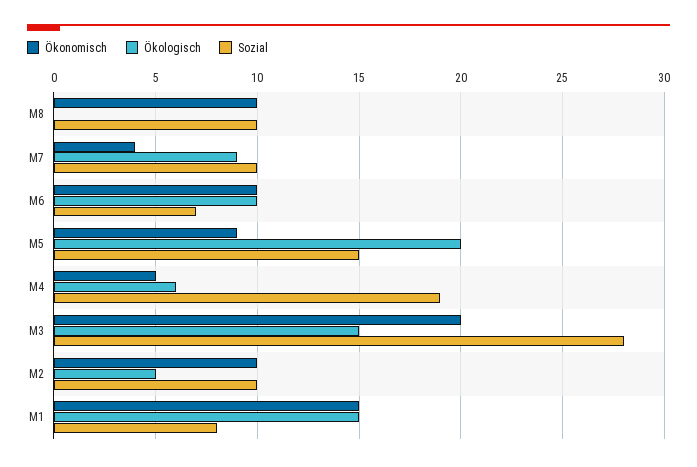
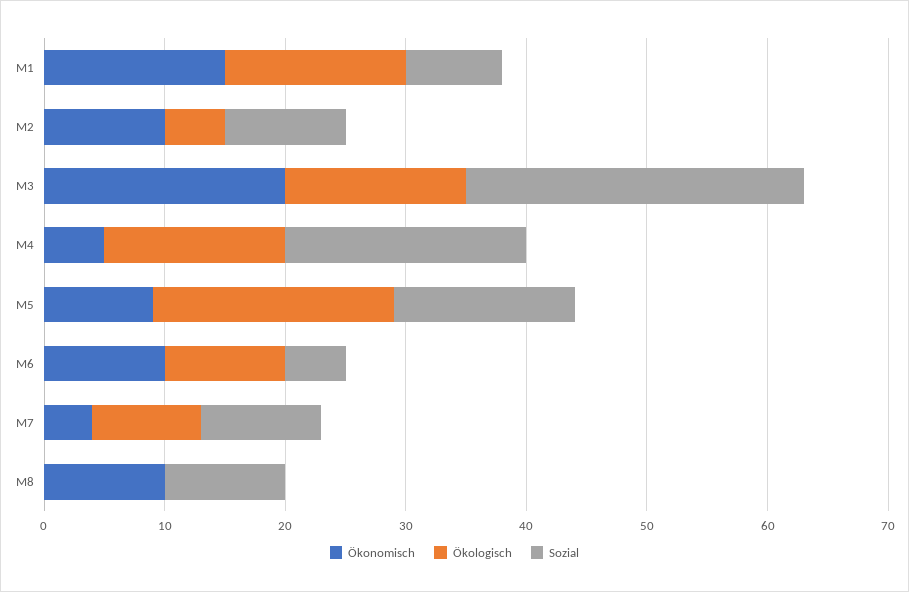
Sozial, M6: 7 -> 5
Ökologisch, M4: 6 -> 15
Sozial, M4: 19 -> 20

